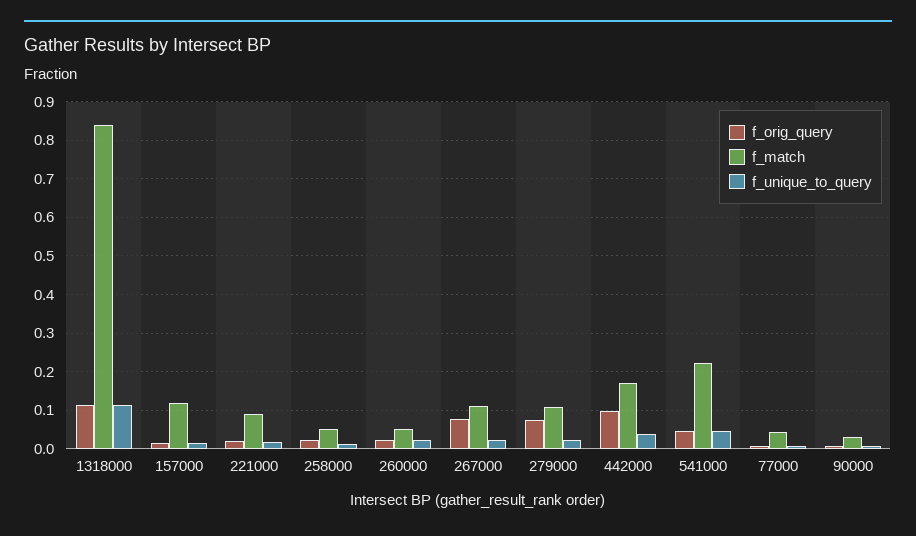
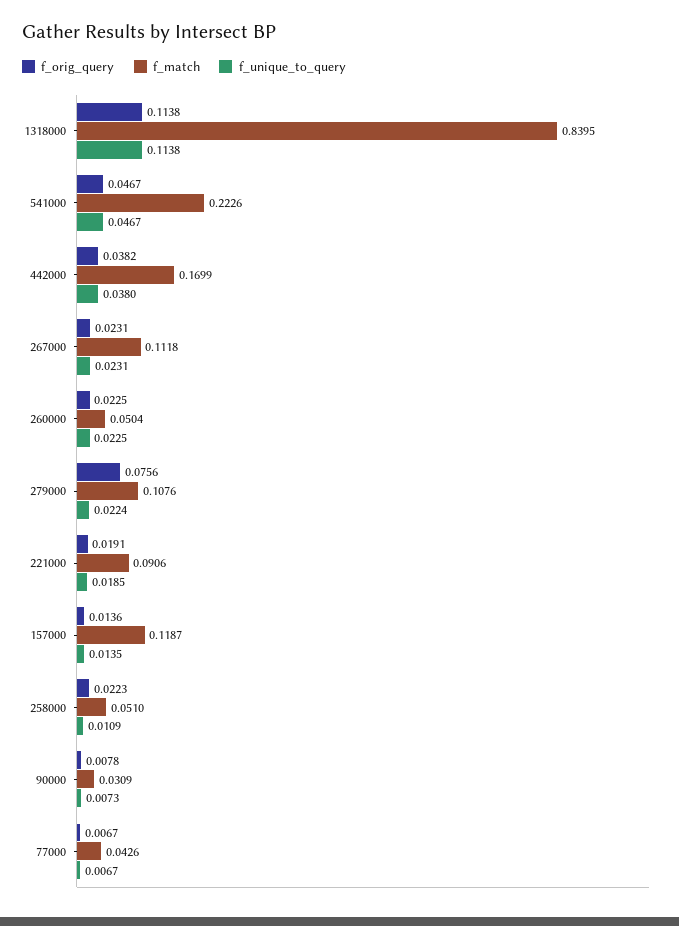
f_orig_query, 267000: 0.08 -> 0.0231
f_orig_query, 442000: 0.1 -> 0.0382

